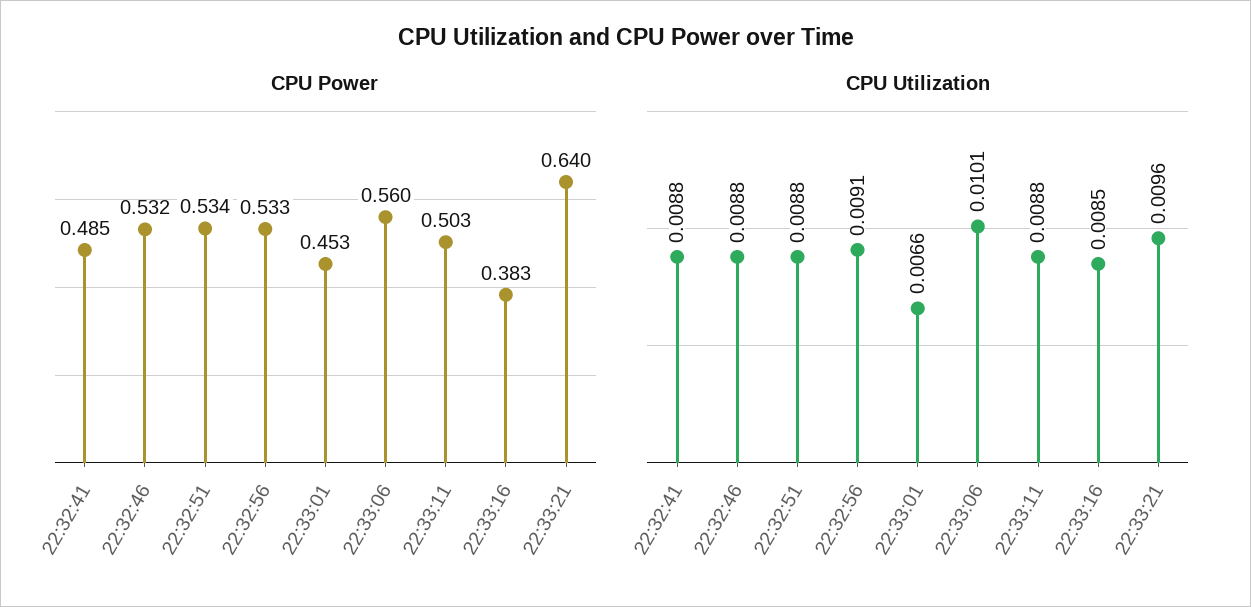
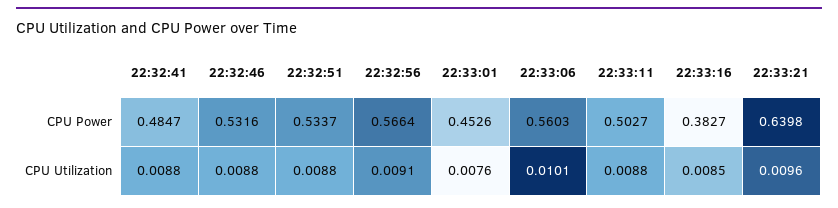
CPU Power, 22:32:56: 0.533 -> 0.5664
CPU Utilization, 22:33:01: 0.0066 -> 0.0076

